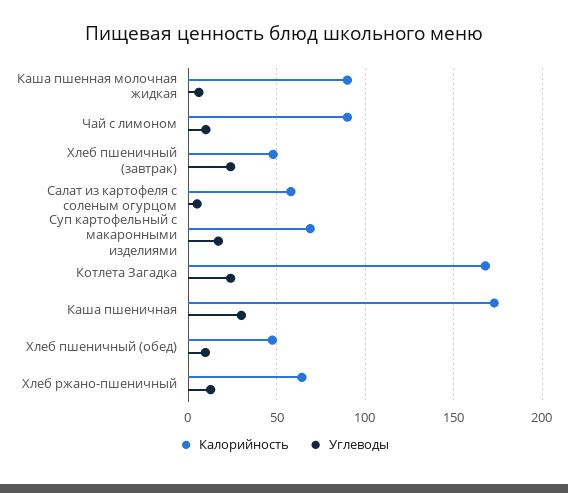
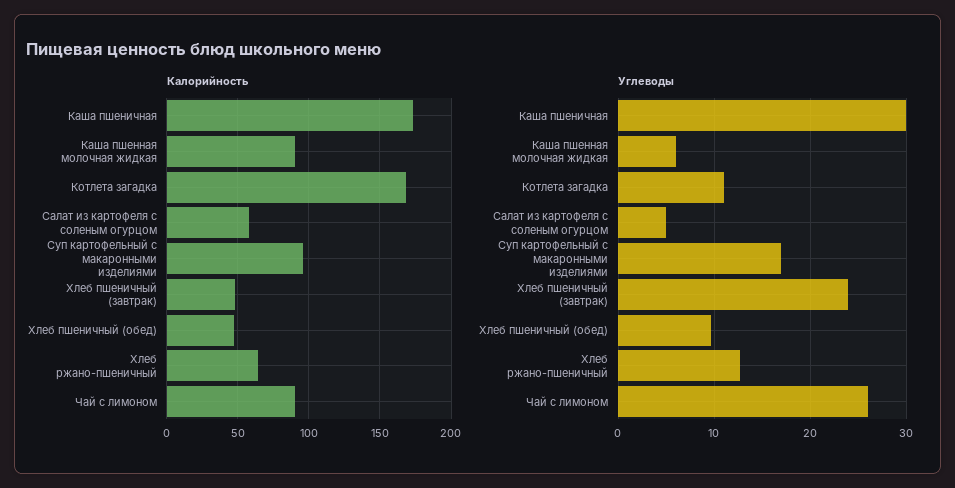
Углеводы, Чай с лимоном: 10 -> 26
Калорийность, Суп картофельный с макаронными изделиями: 70 -> 95
Углеводы, Котлета Загадка: 25 -> 11

